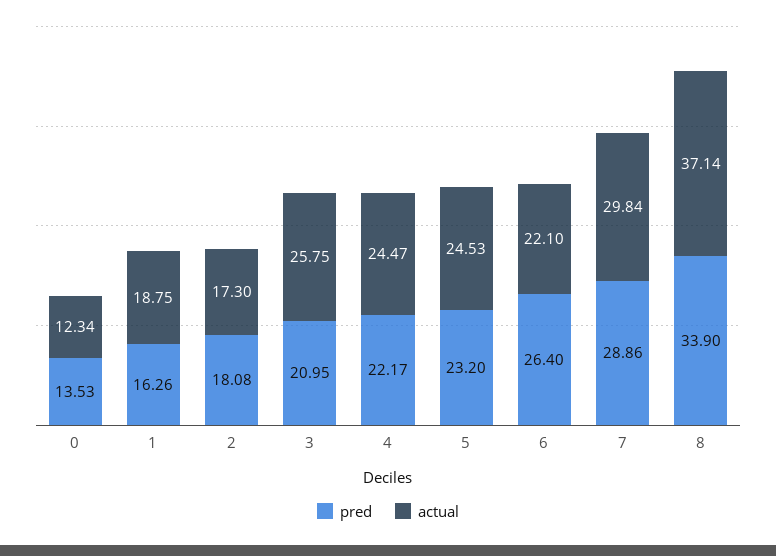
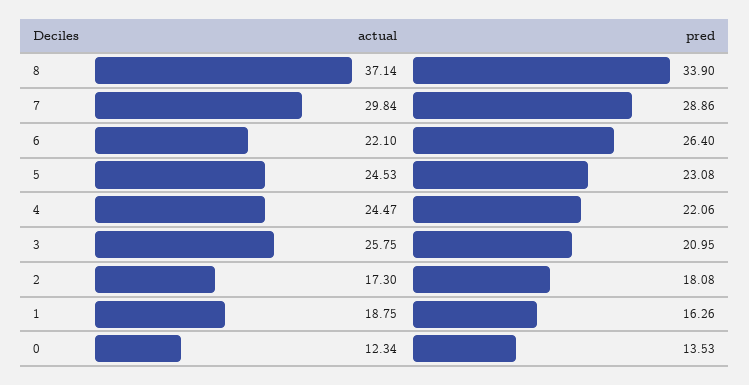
pred, 4: 22.17 -> 22.06
pred, 5: 23.2 -> 23.08

